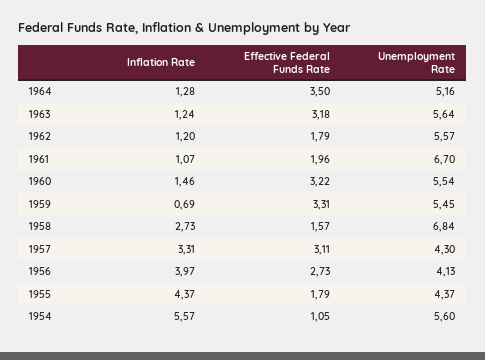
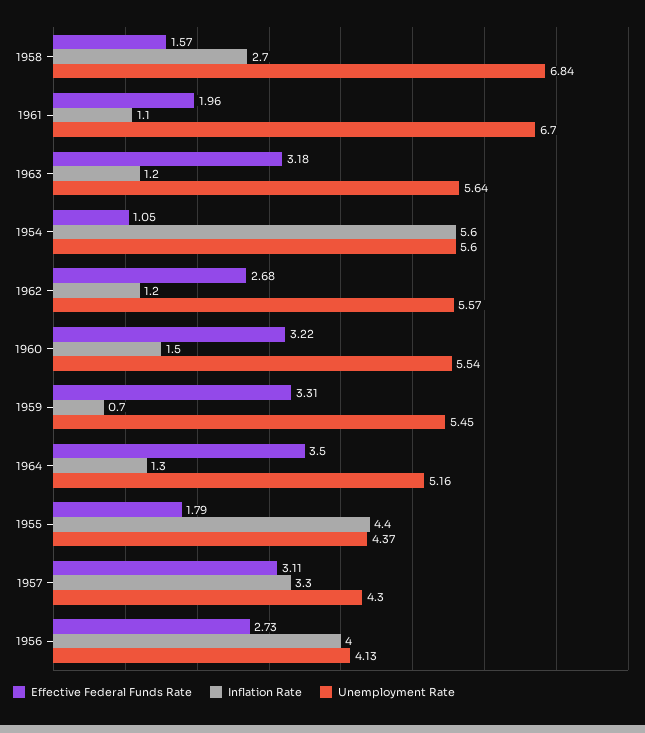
Effective Federal Funds Rate, 1962: 1.79 -> 2.68

